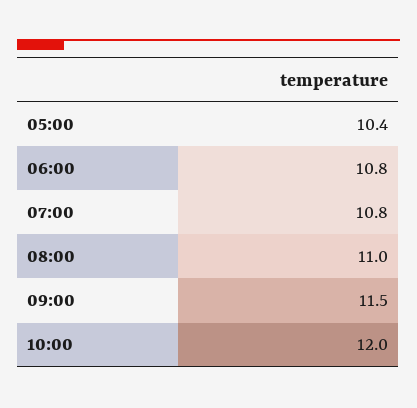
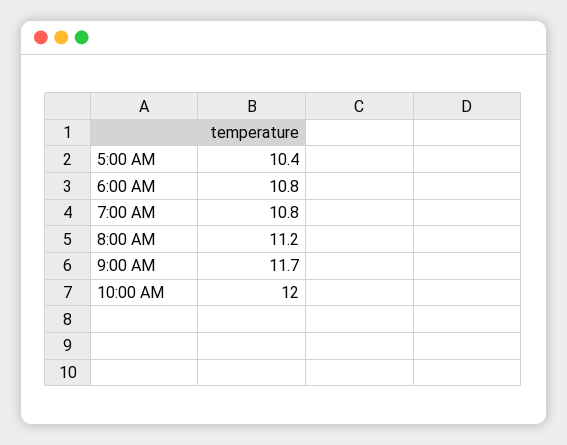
08:00: 11 -> 11.2
09:00: 11.5 -> 11.7

